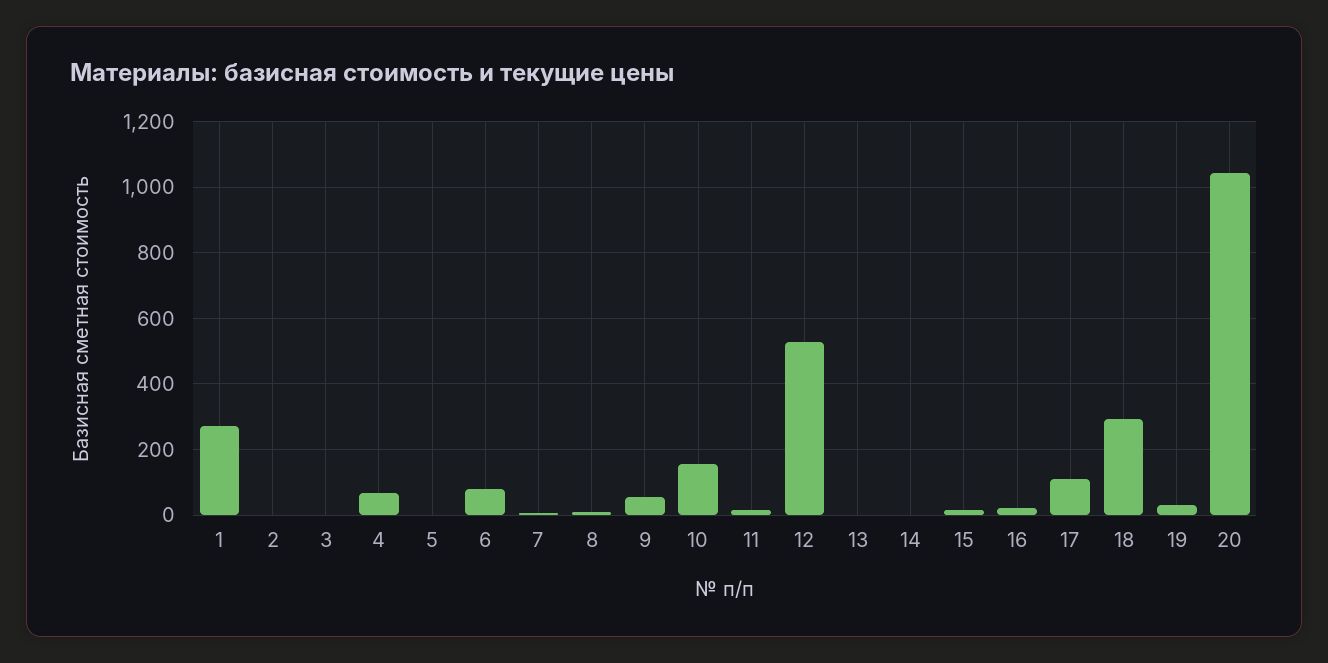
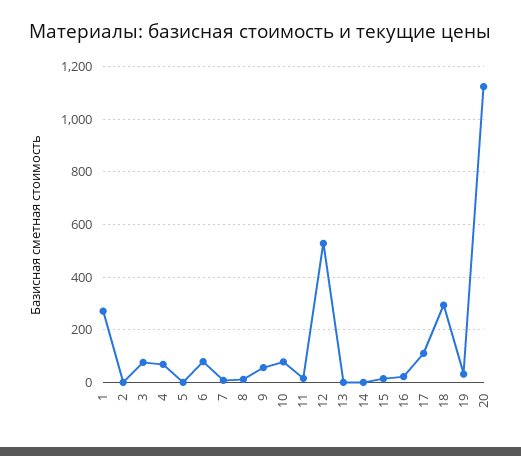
3: 0 -> 75
10: 160 -> 75
20: 1040 -> 1125

